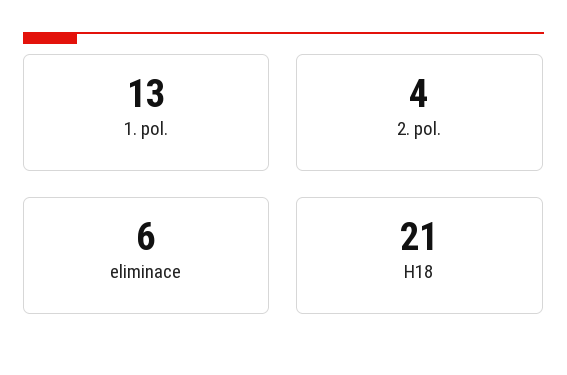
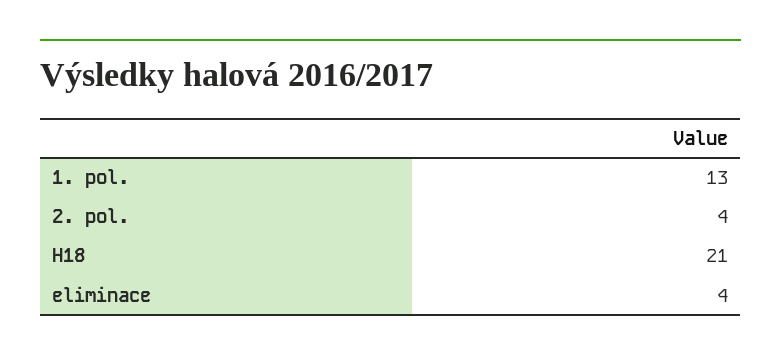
eliminace: 6 -> 4

